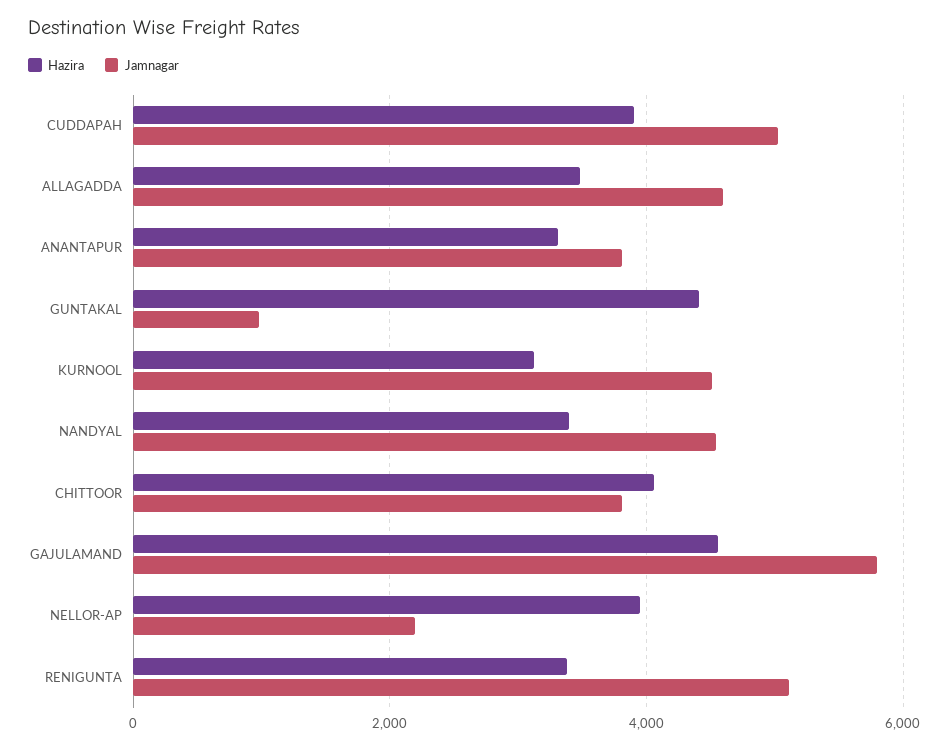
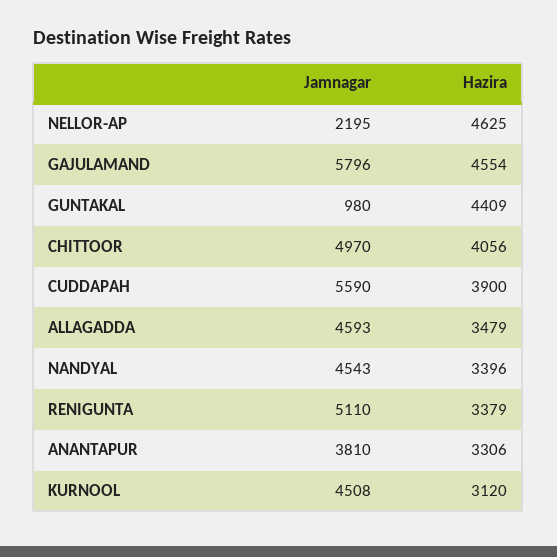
Jamnagar, CUDDAPAH: 5000 -> 5590
Jamnagar, CHITTOOR: 3800 -> 4970
Hazira, NELLOR-AP: 4000 -> 4625

